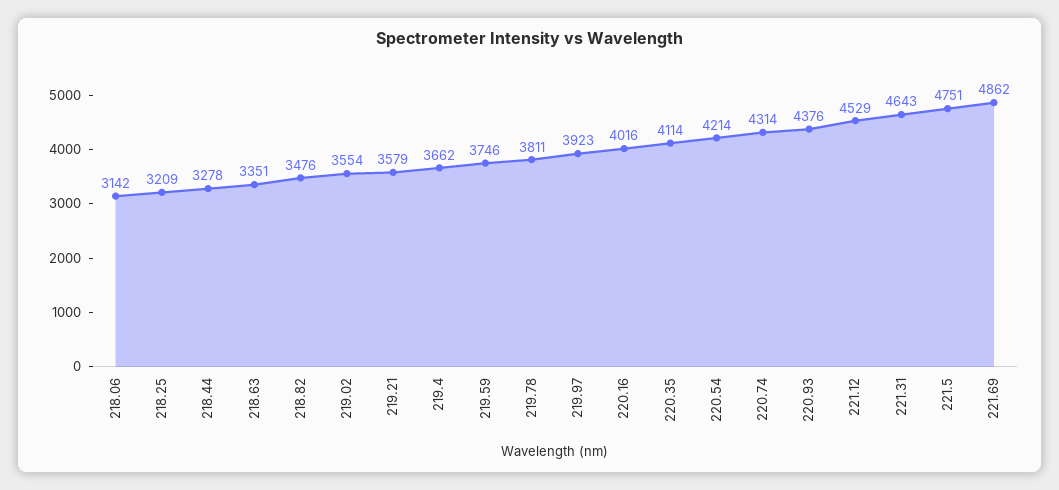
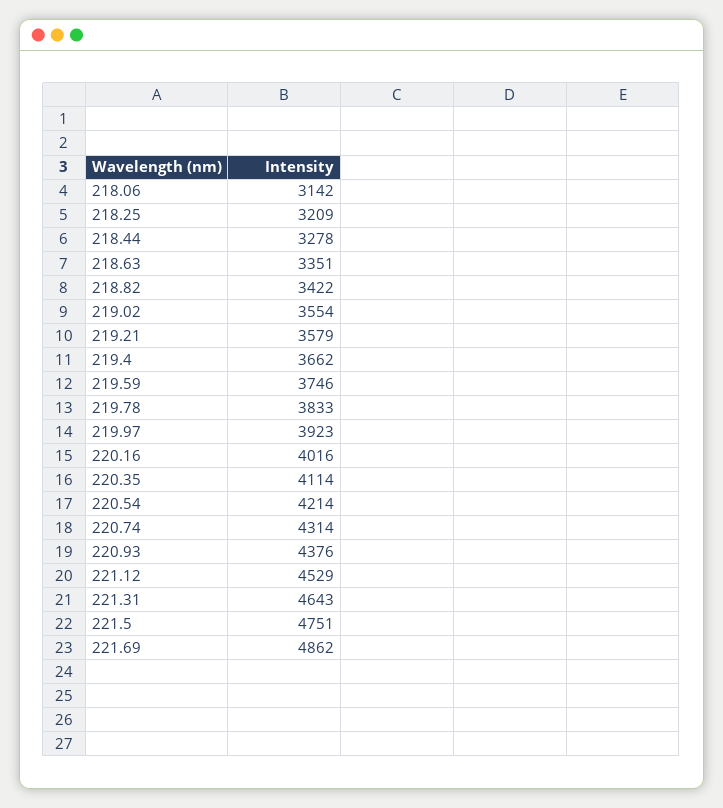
218.82: 3476 -> 3422
219.78: 3811 -> 3833

